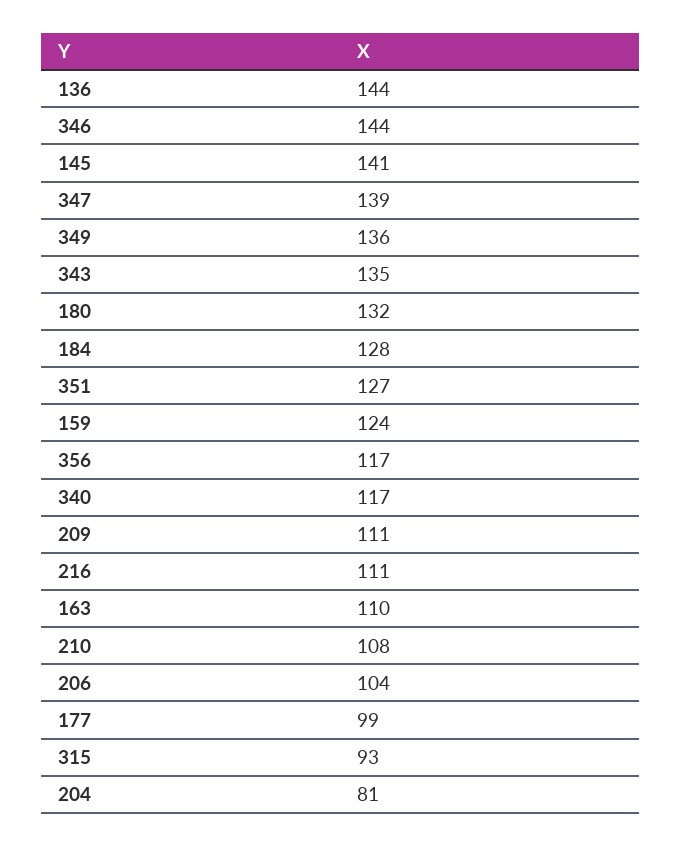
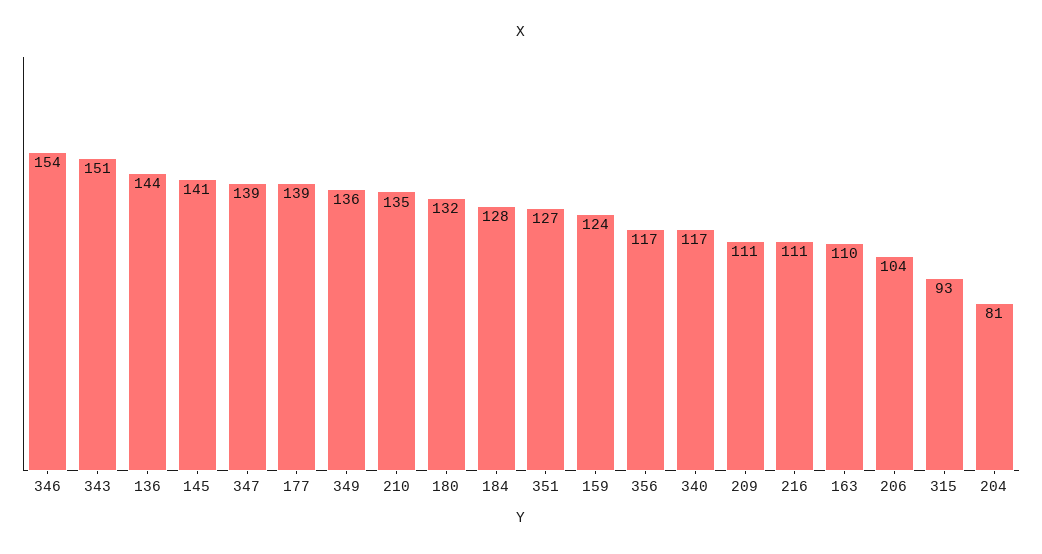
346: 144 -> 154
343: 135 -> 151
210: 108 -> 135
177: 99 -> 139

